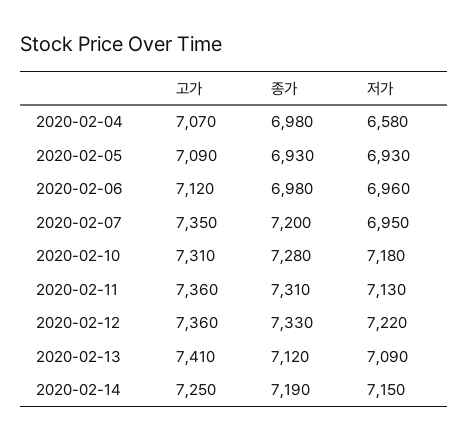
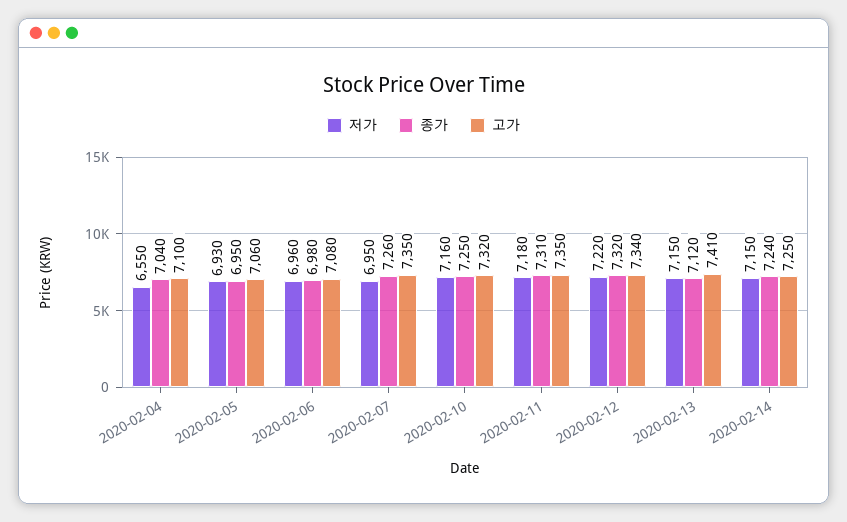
고가, 2020-02-04: 7070 -> 7100
종가, 2020-02-04: 6980 -> 7040
저가, 2020-02-04: 6580 -> 6550
고가, 2020-02-05: 7090 -> 7060
종가, 2020-02-05: 6930 -> 6950
고가, 2020-02-06: 7120 -> 7080
종가, 2020-02-07: 7200 -> 7260
고가, 2020-02-10: 7310 -> 7320
종가, 2020-02-10: 7280 -> 7250
저가, 2020-02-10: 7180 -> 7160
고가, 2020-02-11: 7360 -> 7350
저가, 2020-02-11: 7130 -> 7180
고가, 2020-02-12: 7360 -> 7340
종가, 2020-02-12: 7330 -> 7320
저가, 2020-02-13: 7090 -> 7150
종가, 2020-02-14: 7190 -> 7240

